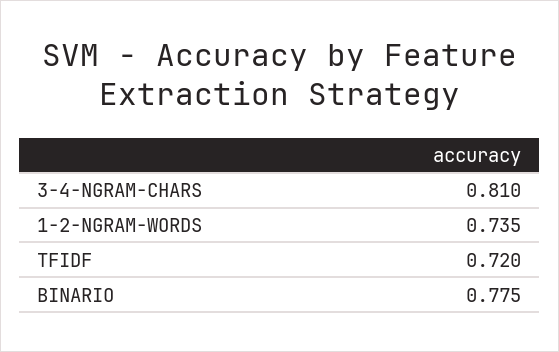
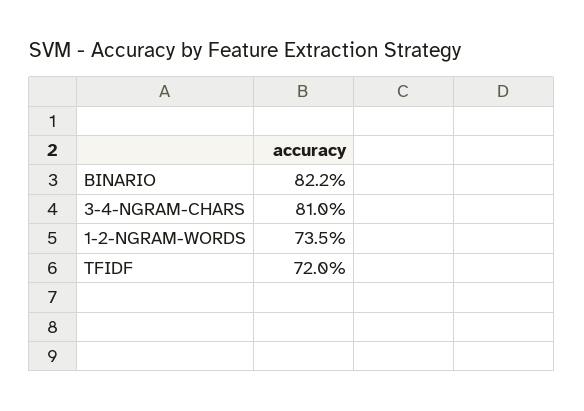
BINARIO: 0.775 -> 0.822

